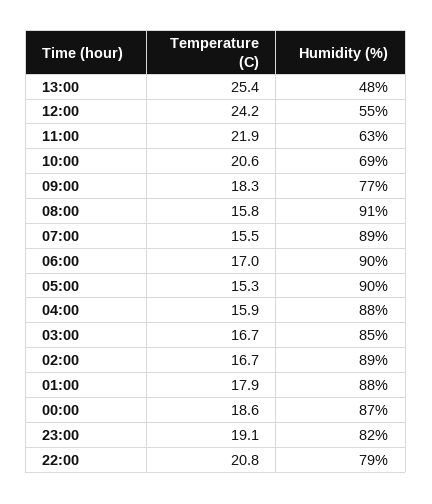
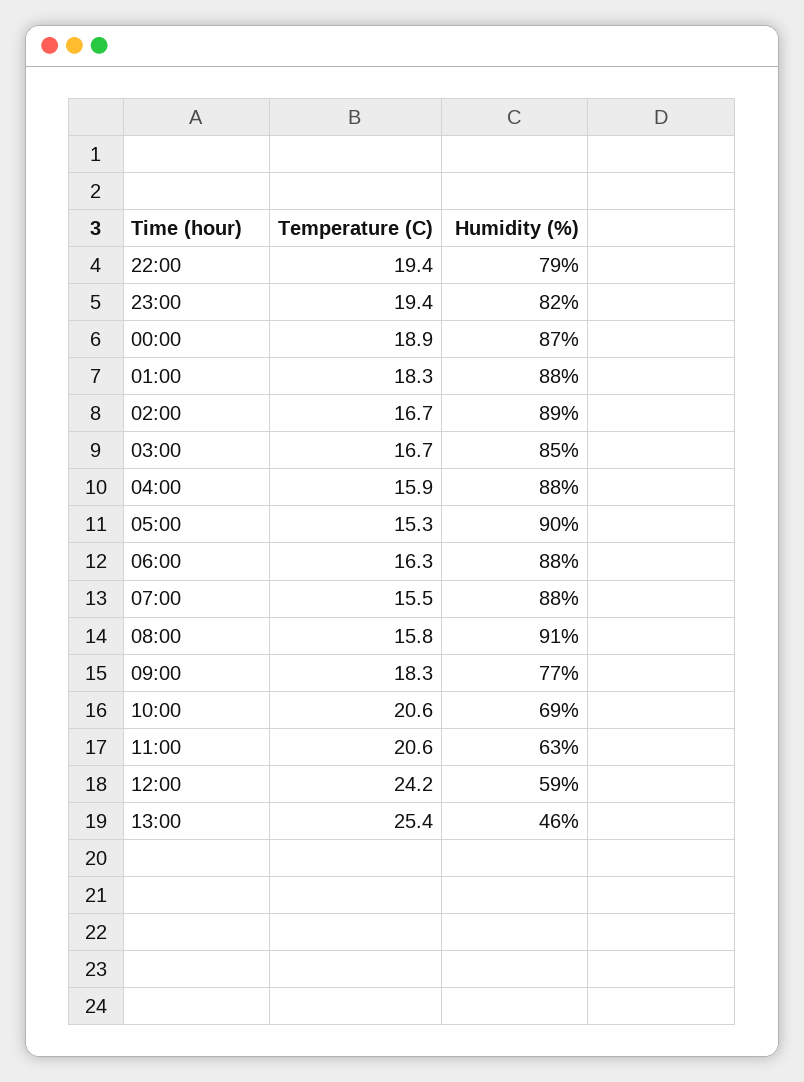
Humidity (%), 13:00: 48 -> 46
Humidity (%), 12:00: 55 -> 59
Temperature (C), 11:00: 21.9 -> 20.6
Humidity (%), 07:00: 89 -> 88
Temperature (C), 06:00: 17 -> 16.3
Humidity (%), 06:00: 90 -> 88
Temperature (C), 01:00: 17.9 -> 18.3
Temperature (C), 00:00: 18.6 -> 18.9
Temperature (C), 23:00: 19.1 -> 19.4
Temperature (C), 22:00: 20.8 -> 19.4

